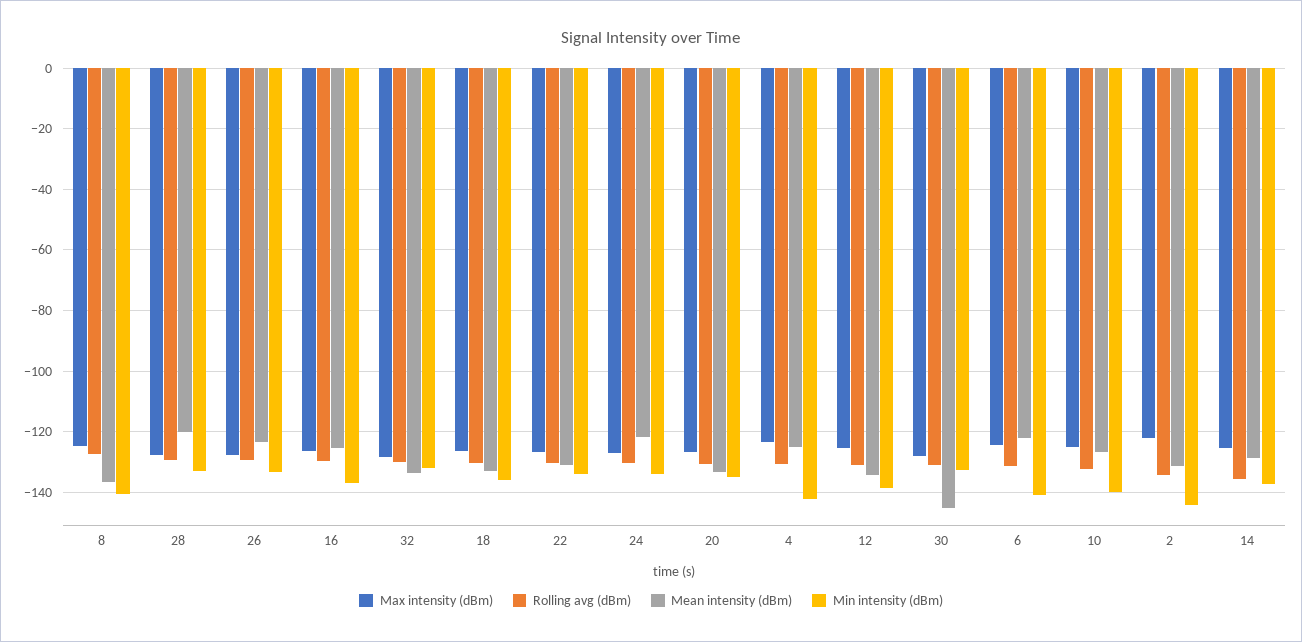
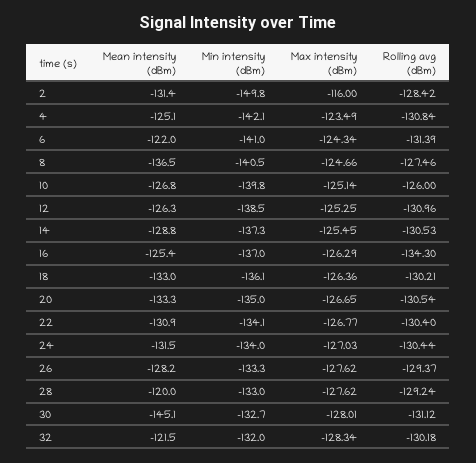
Mean intensity (dBm), 26: -124 -> -128.2
Rolling avg (dBm), 16: -130 -> -134.3
Mean intensity (dBm), 32: -134 -> -121.5
Mean intensity (dBm), 24: -122 -> -131.5
Mean intensity (dBm), 12: -134 -> -126.3
Rolling avg (dBm), 10: -132 -> -126
Max intensity (dBm), 2: -122 -> -116
Rolling avg (dBm), 2: -134 -> -128.42
Min intensity (dBm), 2: -144 -> -149.8
Rolling avg (dBm), 14: -136 -> -130.53

